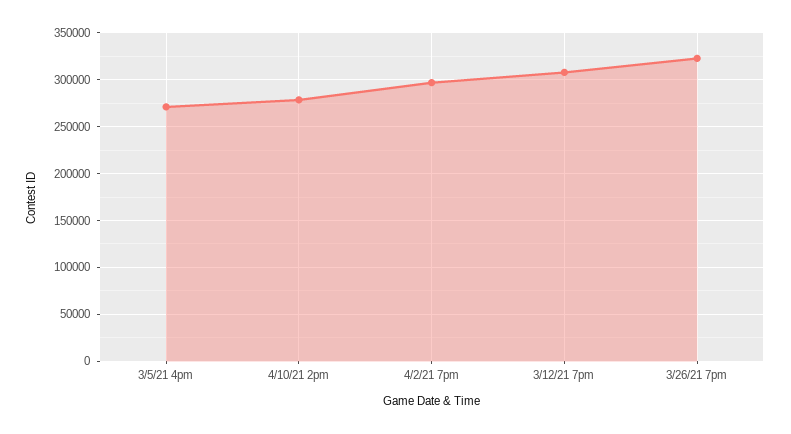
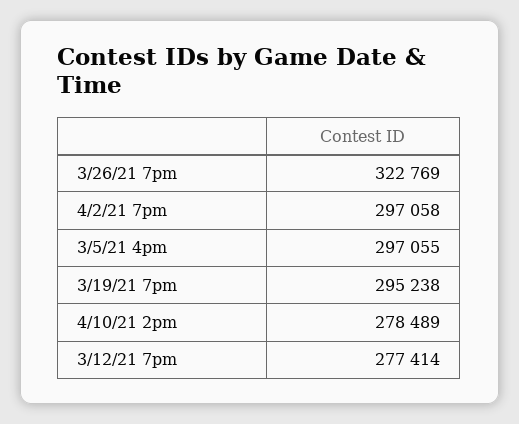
3/5/21 4pm: 270000 -> 297055
3/12/21 7pm: 310000 -> 277414
3/19/21 7pm: none -> 295238

